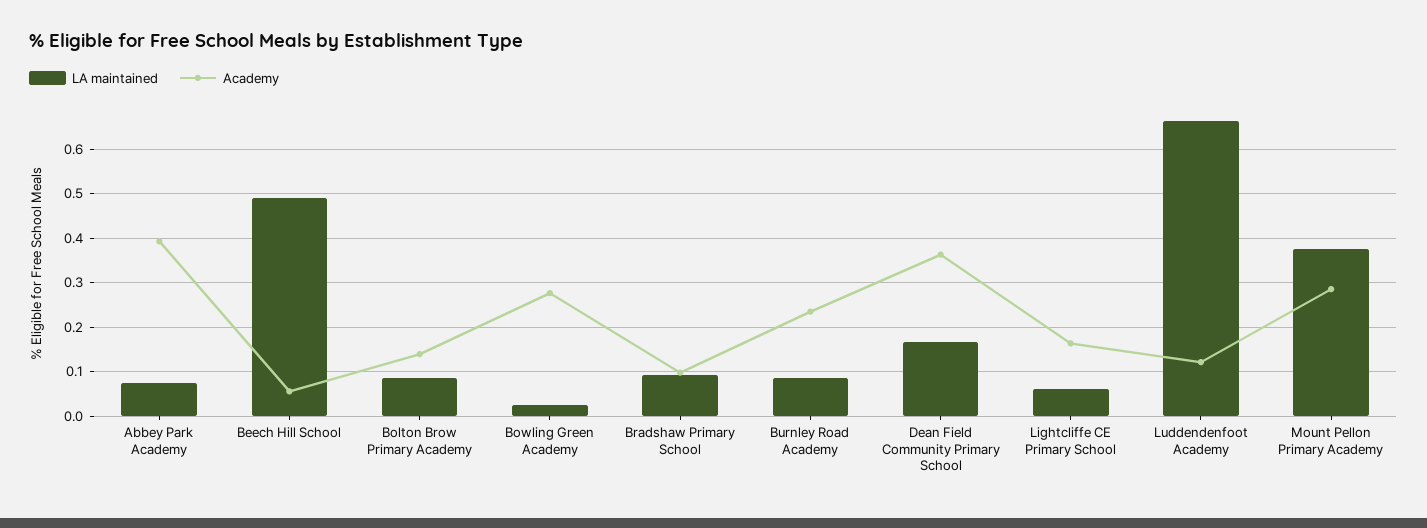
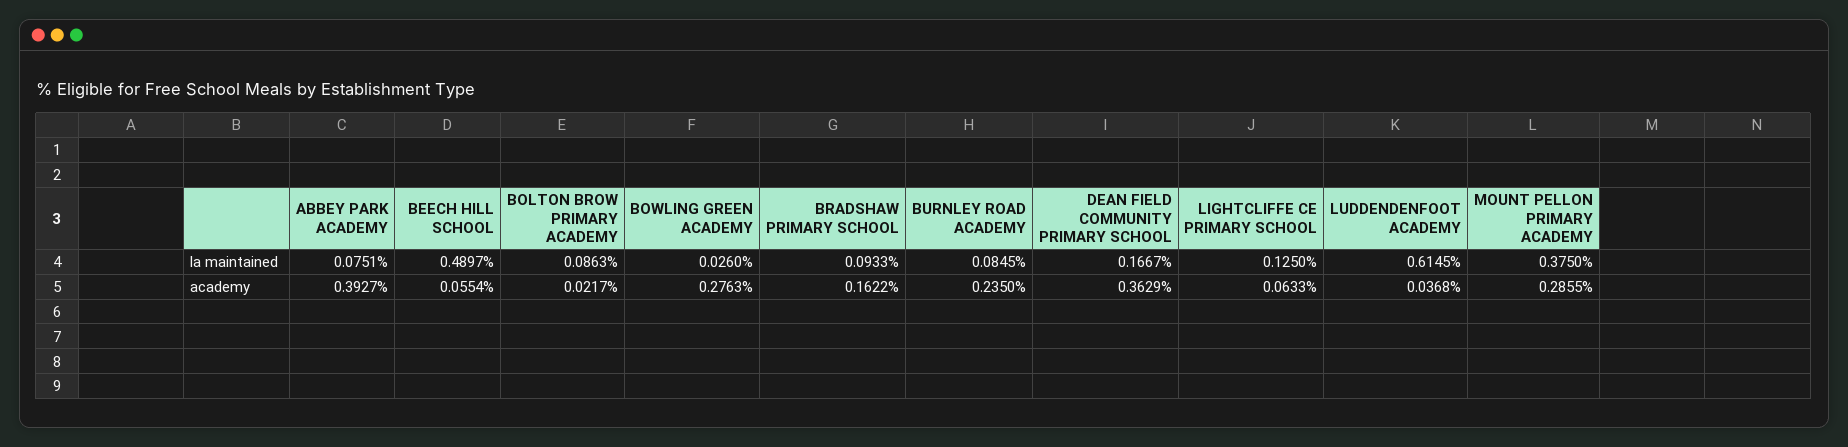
Academy, Bolton Brow Primary Academy: 0.14 -> 0.0217
Academy, Bradshaw Primary School: 0.1 -> 0.1622
LA maintained, Lightcliffe CE Primary School: 0.06 -> 0.125
Academy, Lightcliffe CE Primary School: 0.16 -> 0.0633
LA maintained, Luddendenfoot Academy: 0.66 -> 0.6145
Academy, Luddendenfoot Academy: 0.12 -> 0.0368

